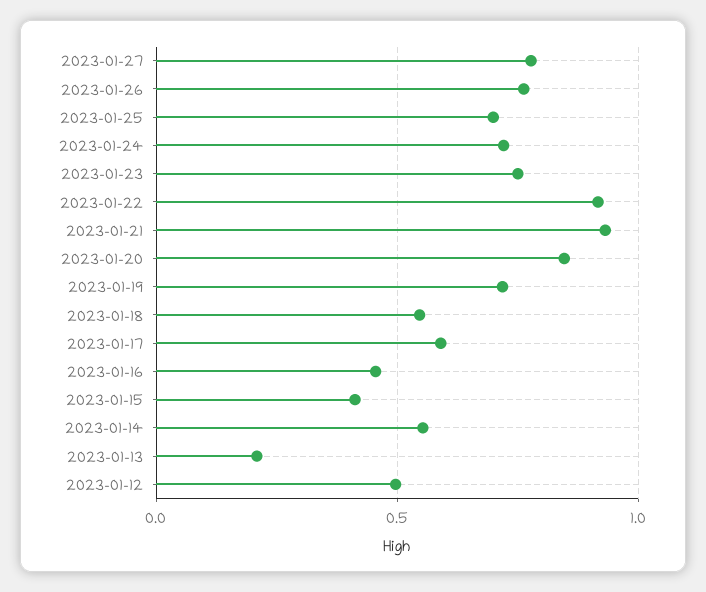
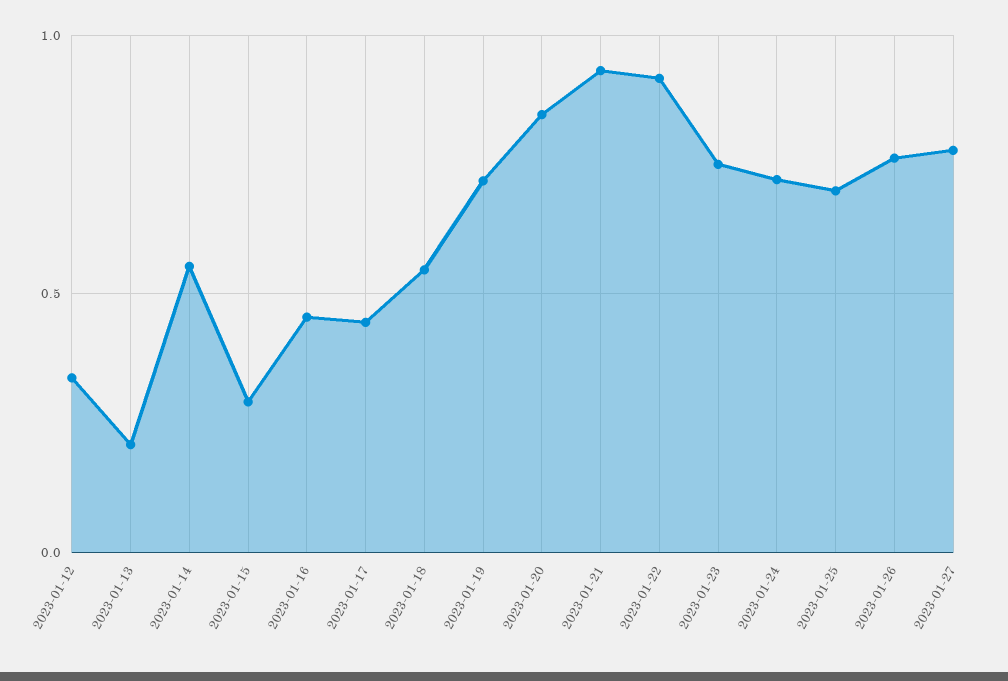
2023-01-17: 0.6 -> 0.45
2023-01-15: 0.4 -> 0.3
2023-01-12: 0.5 -> 0.35

